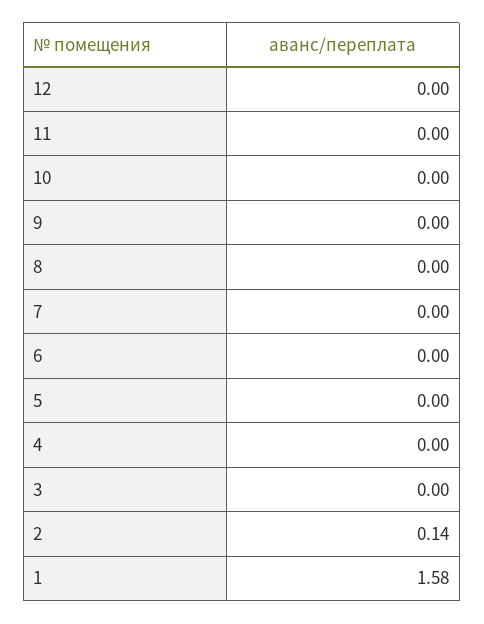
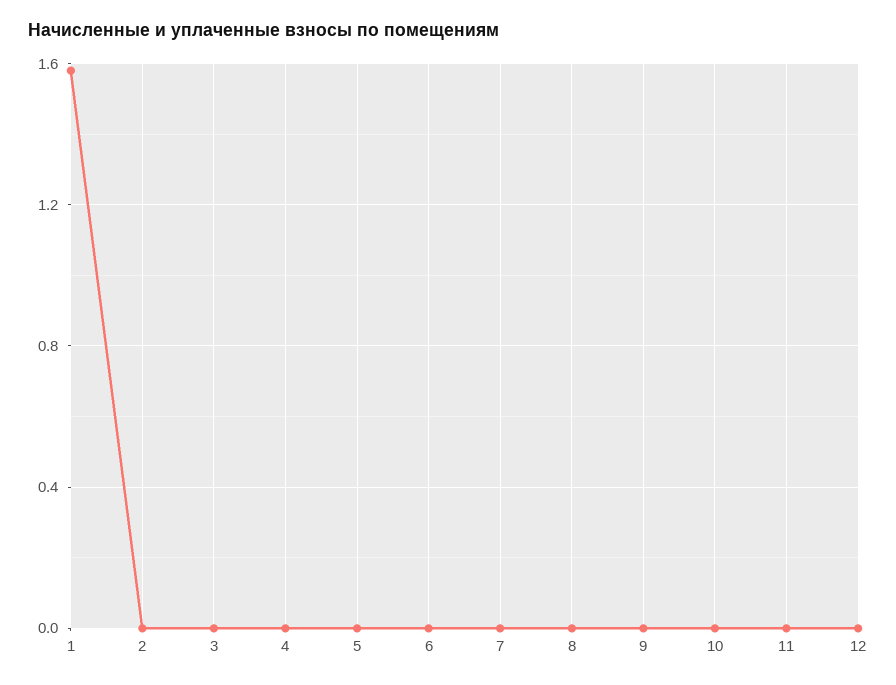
2: 0.14 -> 0

